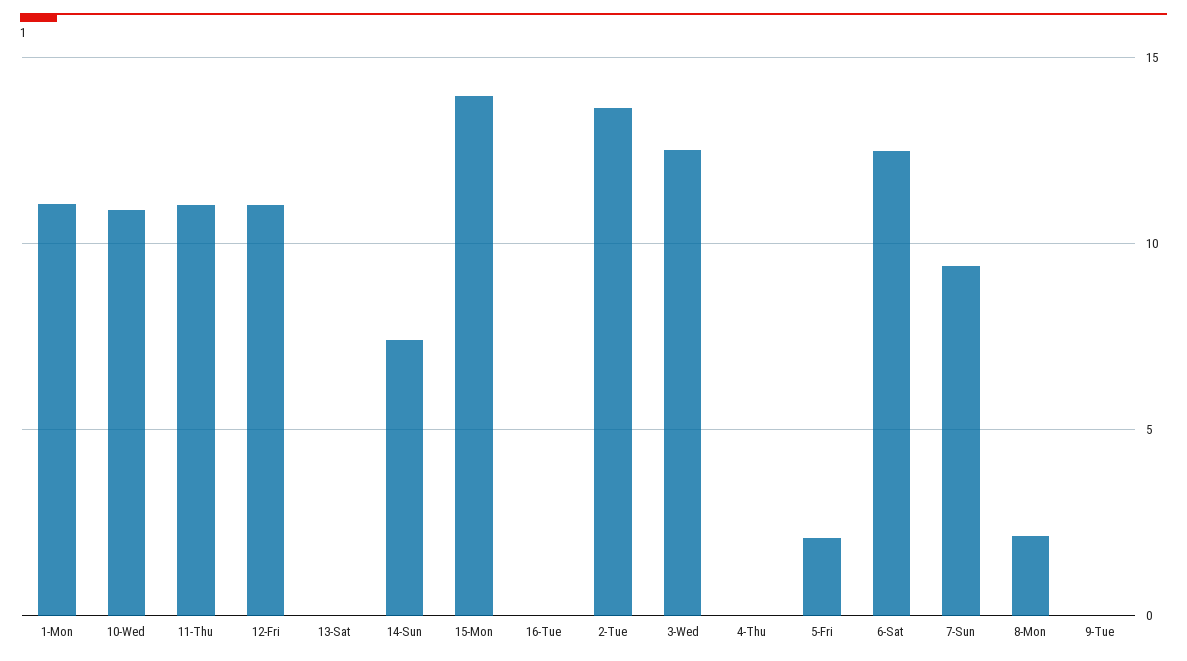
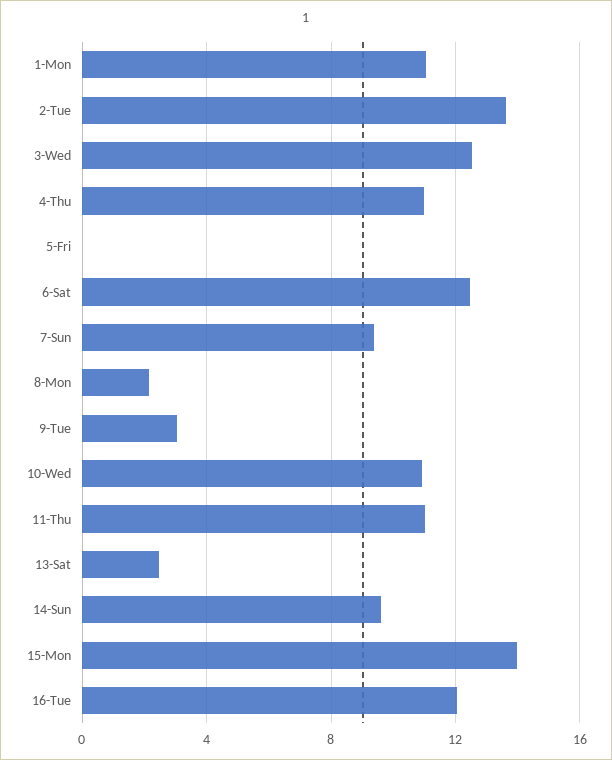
12-Fri: 11 -> none
13-Sat: 0 -> 2.5
14-Sun: 7.5 -> 9.5
16-Tue: 0 -> 12
4-Thu: 0 -> 11
5-Fri: 2 -> 0
9-Tue: 0 -> 3

